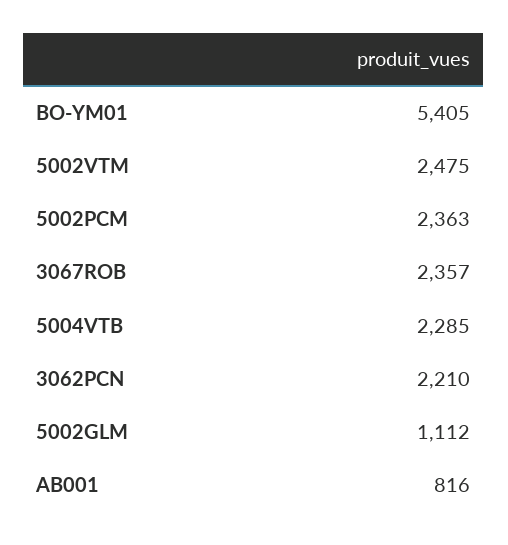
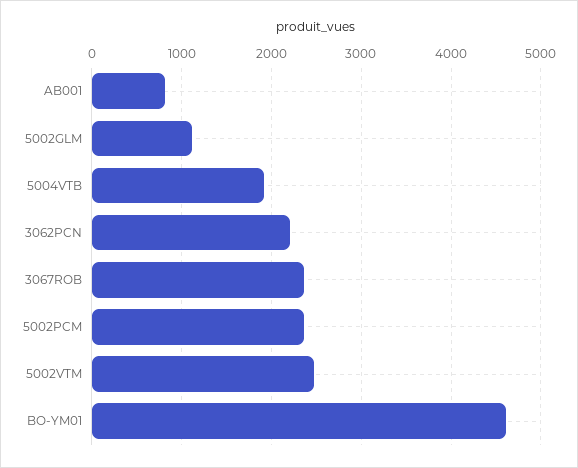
BO-YM01: 5405 -> 4600
5004VTB: 2285 -> 1900

